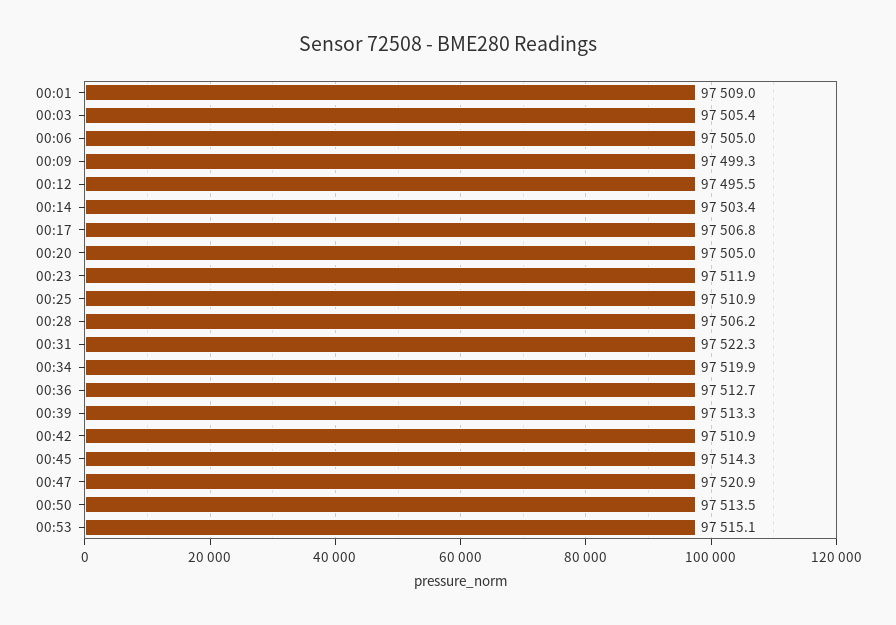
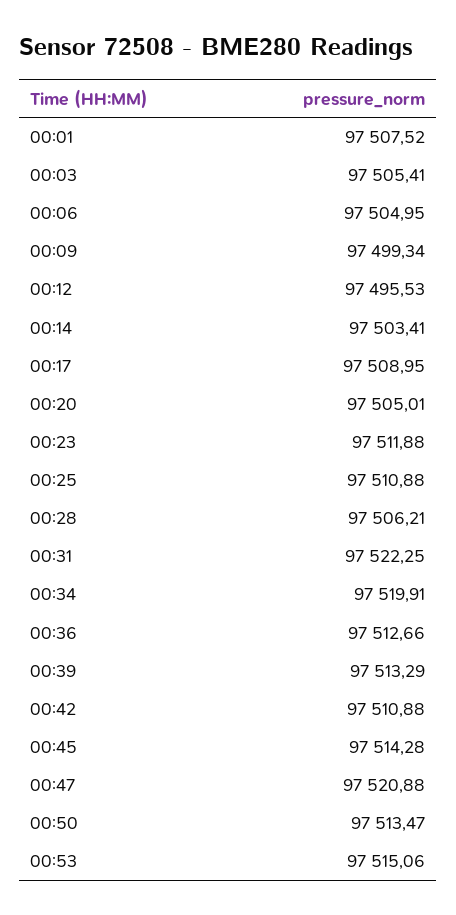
00:01: 97509 -> 97507.52
00:17: 97506.8 -> 97508.95

